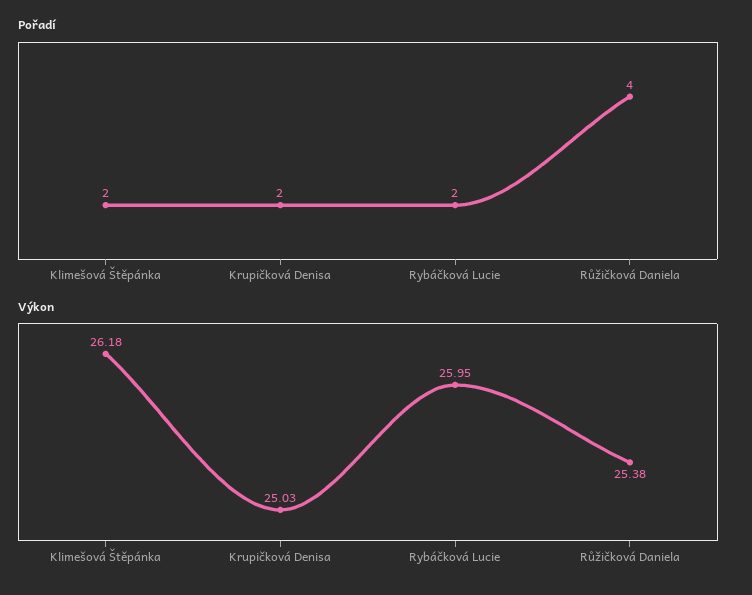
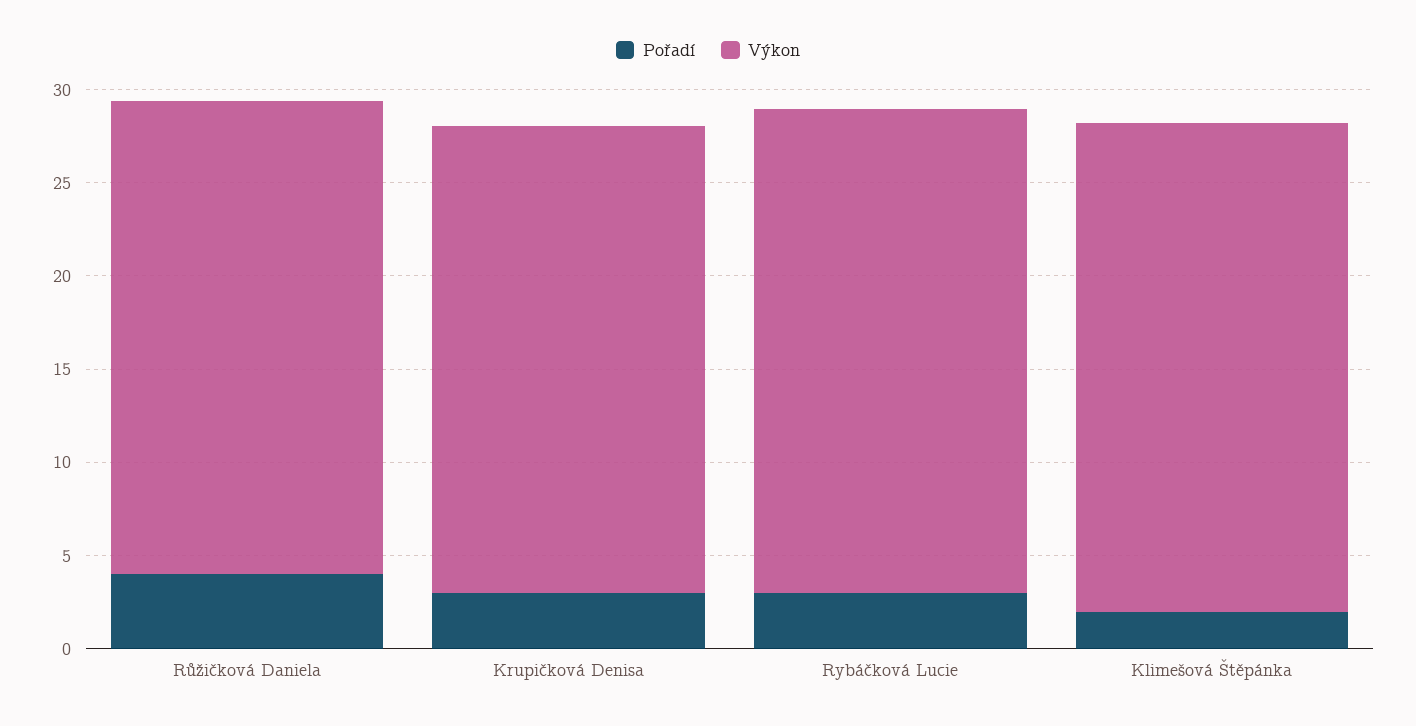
Pořadí, Krupičková Denisa: 2 -> 3
Pořadí, Rybáčková Lucie: 2 -> 3

